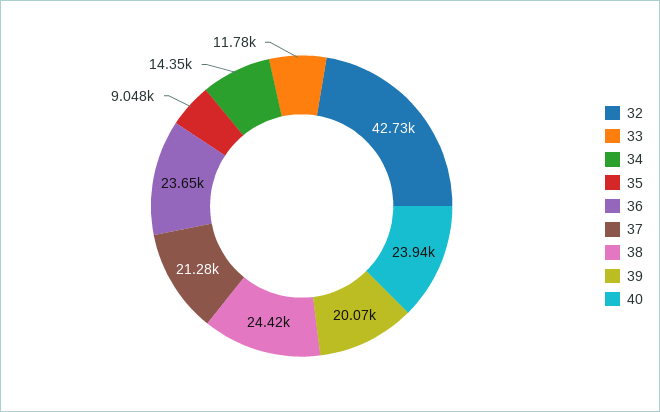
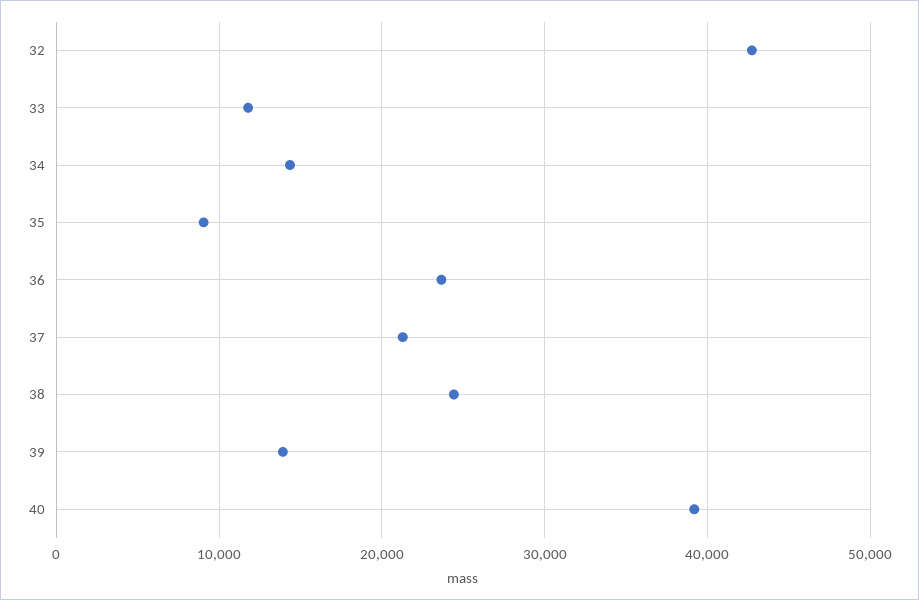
39: 20070 -> 14000
40: 23940 -> 39000

